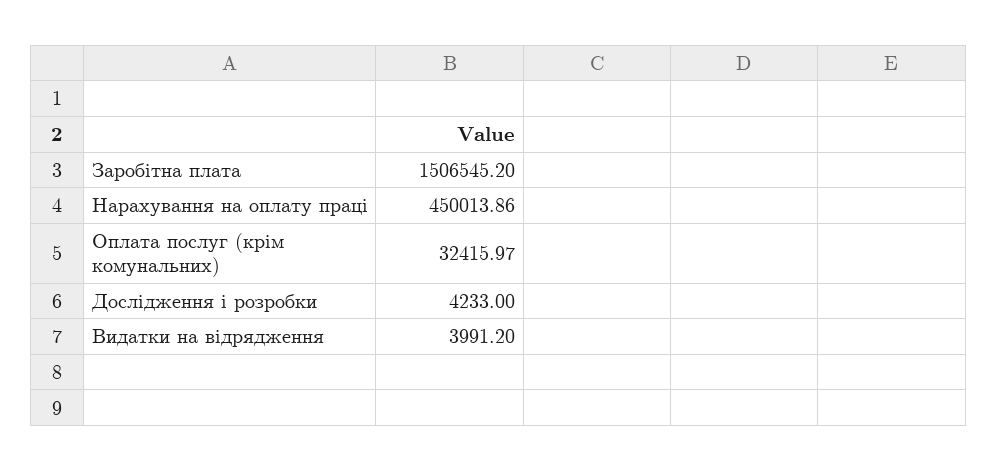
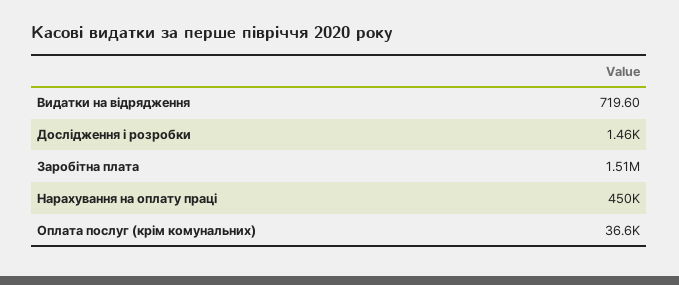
Оплата послуг (крім комунальних): 32415.97 -> 36600
Дослідження і розробки: 4233 -> 1460
Видатки на відрядження: 3991.2 -> 719.6

